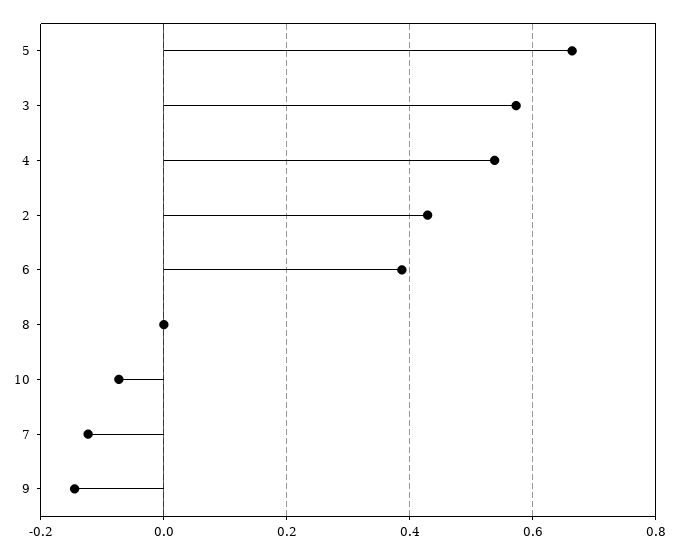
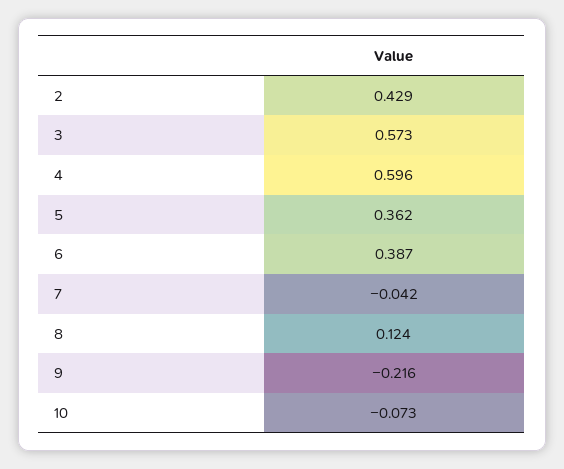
5: 0.66 -> 0.362
4: 0.54 -> 0.596
8: 0 -> 0.124
7: -0.12 -> -0.042
9: -0.14 -> -0.216

